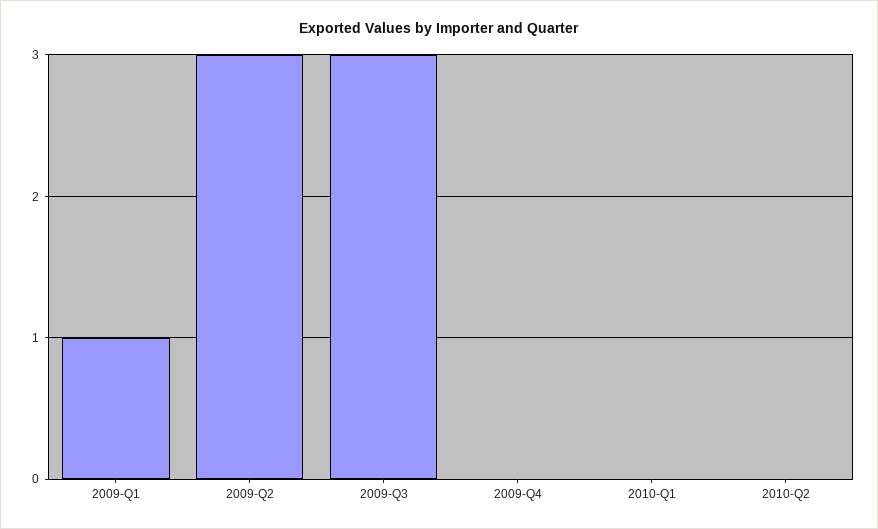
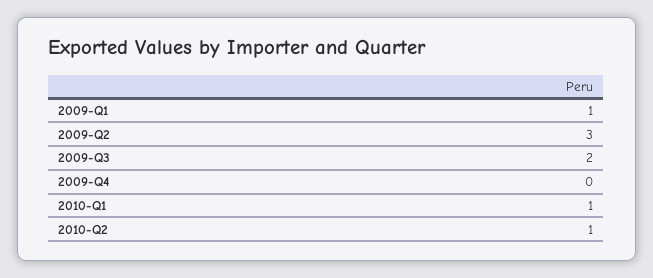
2009-Q3: 3 -> 2
2010-Q1: 0 -> 1
2010-Q2: 0 -> 1

